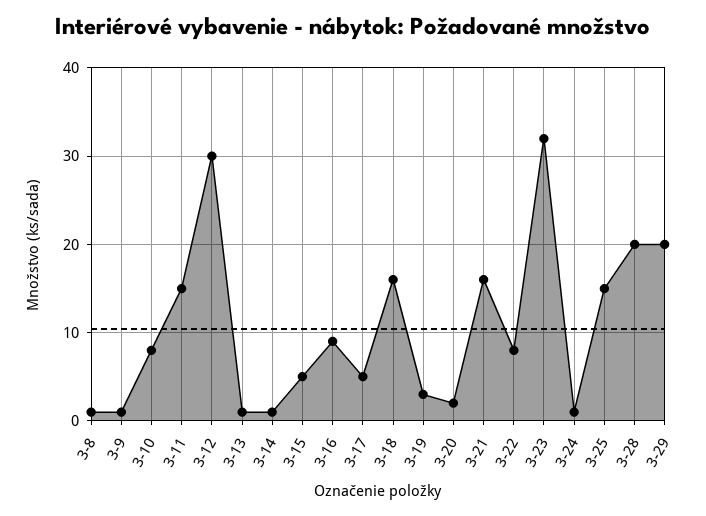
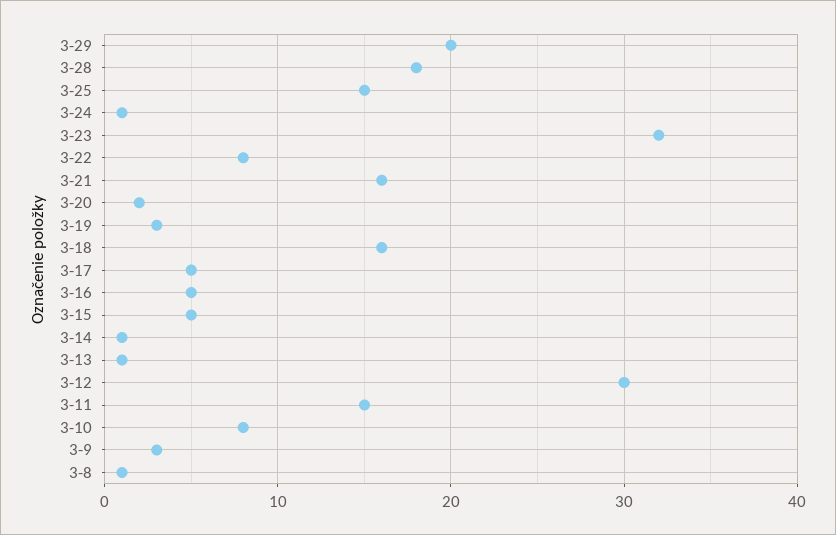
3-9: 1 -> 3
3-16: 9 -> 5
3-28: 20 -> 18

